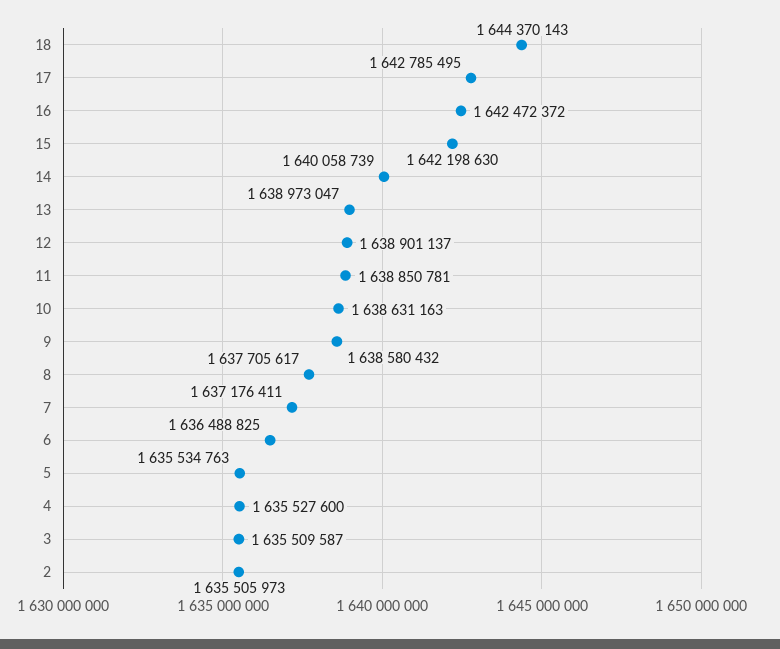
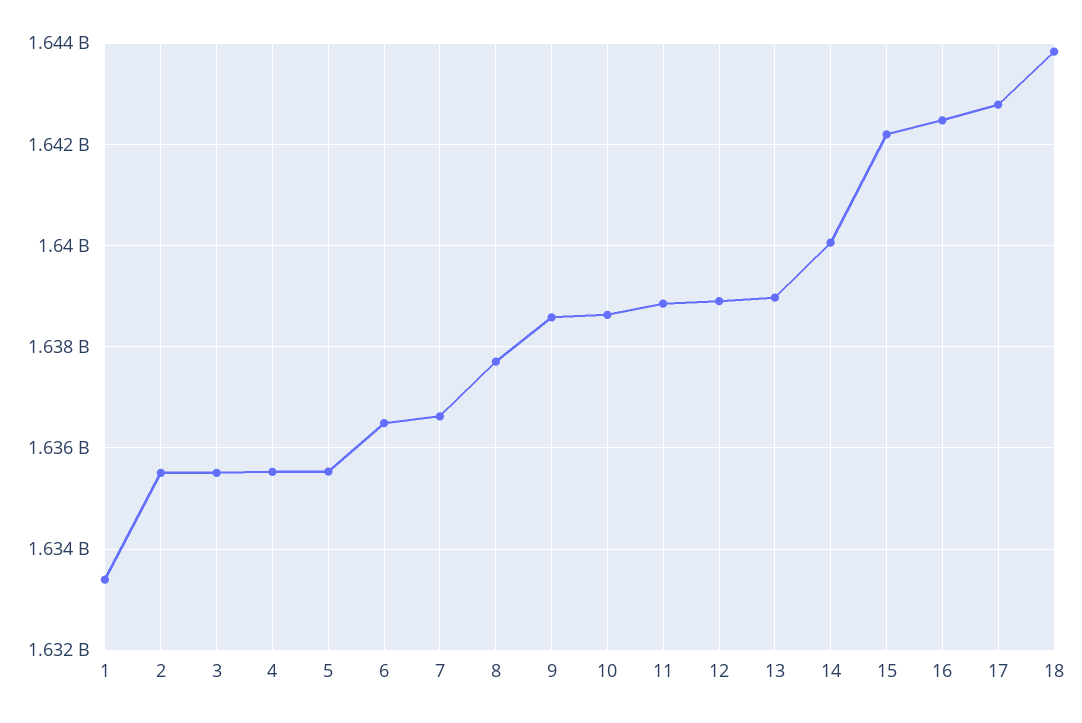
18: 1644370143 -> 1643800000
7: 1637176411 -> 1636600000
1: none -> 1633400000

